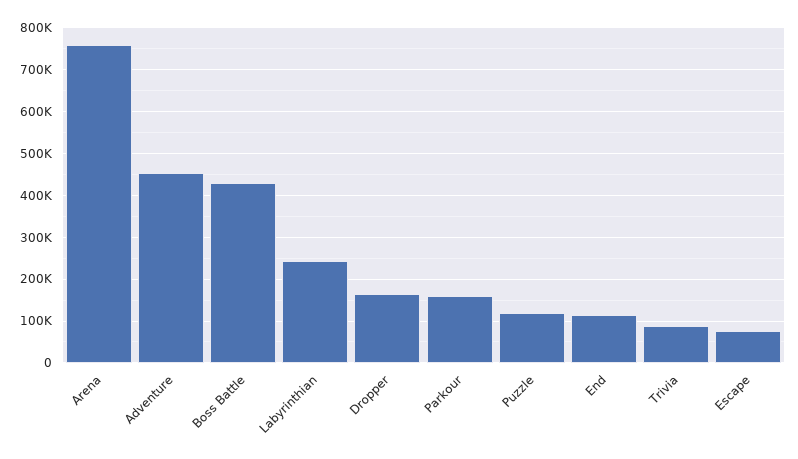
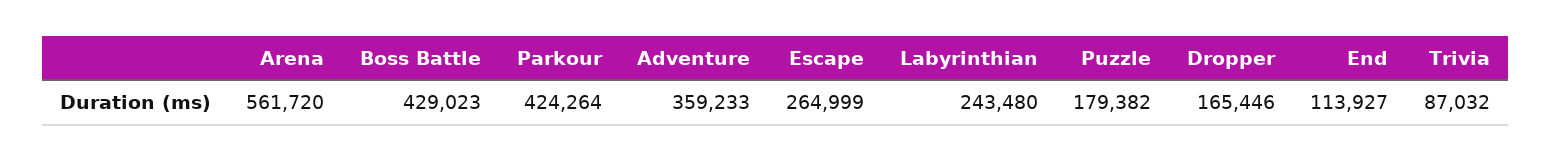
Arena: 760000 -> 561720
Adventure: 460000 -> 359233
Parkour: 160000 -> 424264
Puzzle: 120000 -> 179382
Escape: 80000 -> 264999

